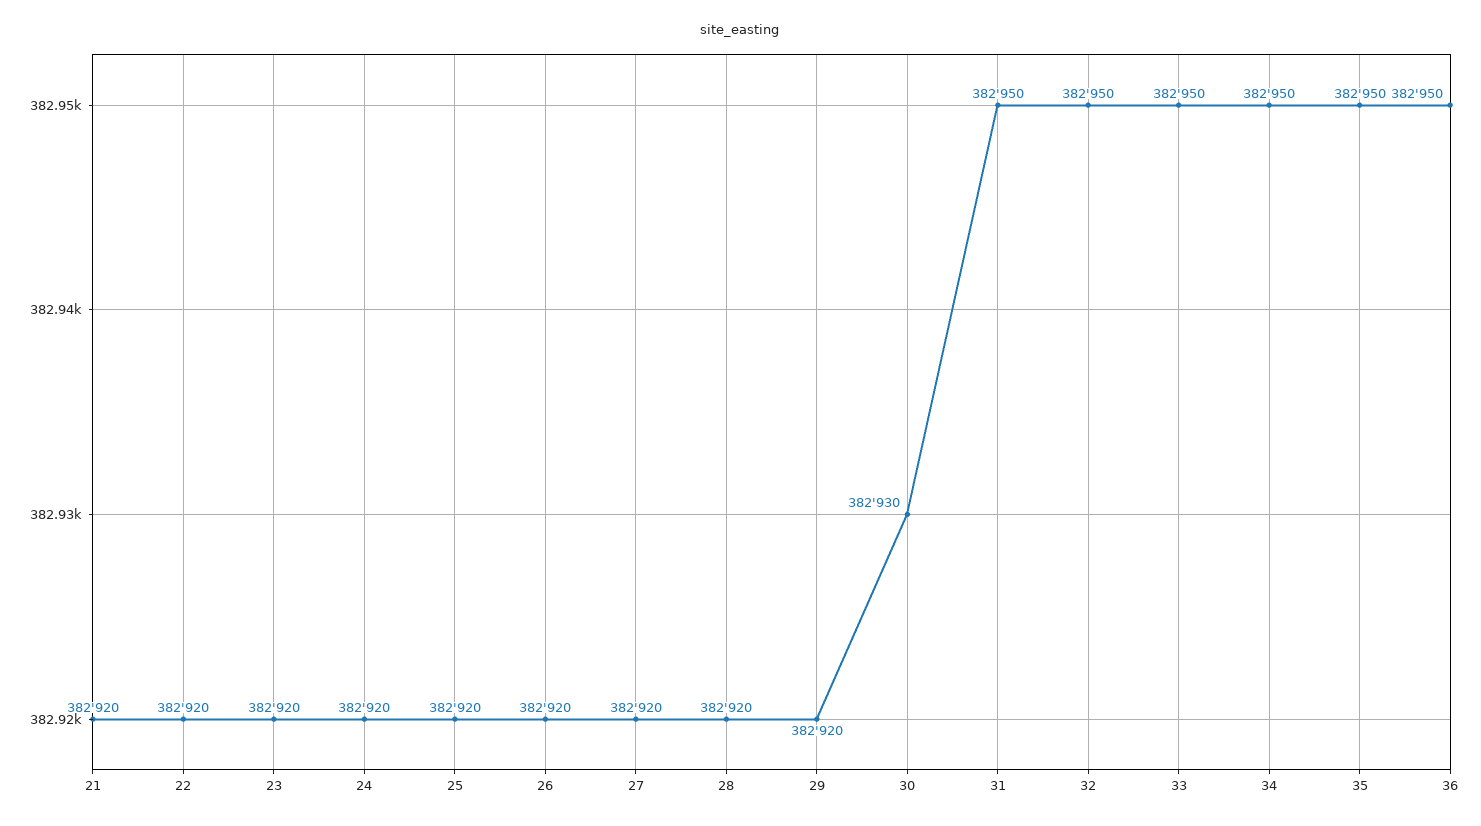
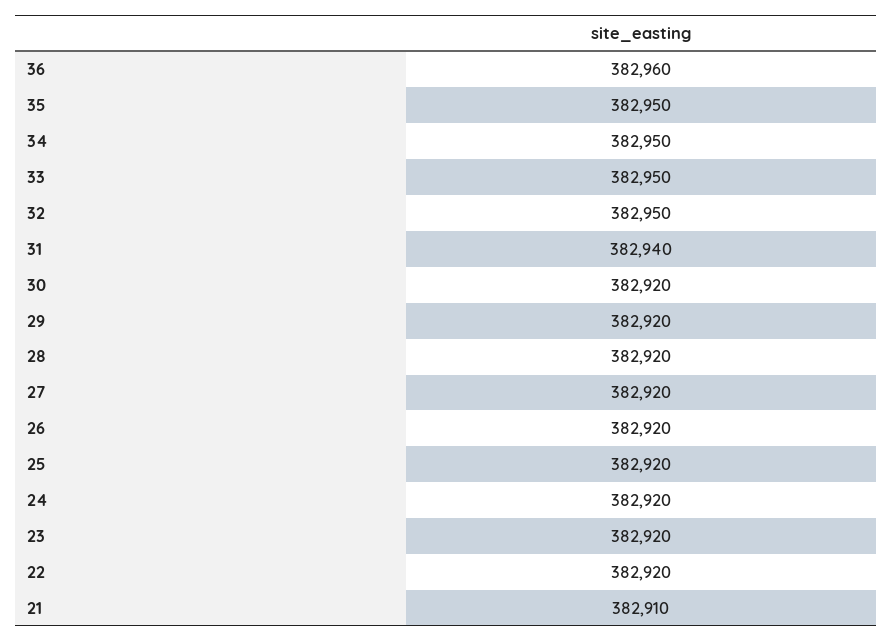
21: 382920 -> 382910
30: 382930 -> 382920
31: 382950 -> 382940
36: 382950 -> 382960

